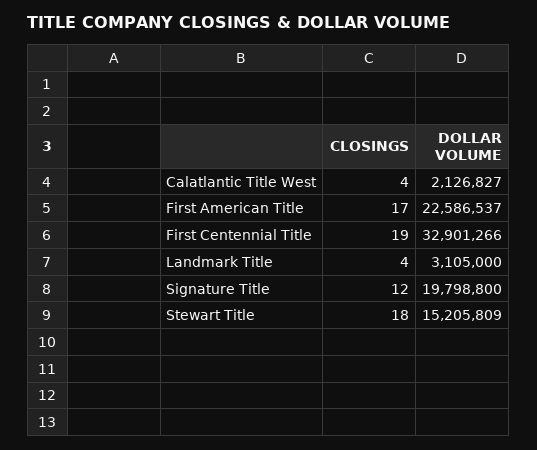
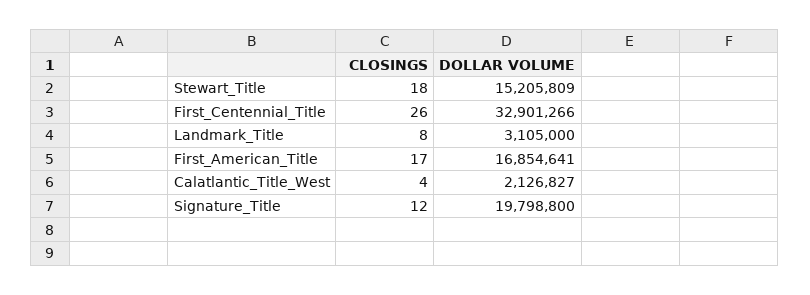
DOLLAR VOLUME, First American Title: 22586537 -> 16854641
CLOSINGS, First Centennial Title: 19 -> 26
CLOSINGS, Landmark Title: 4 -> 8

